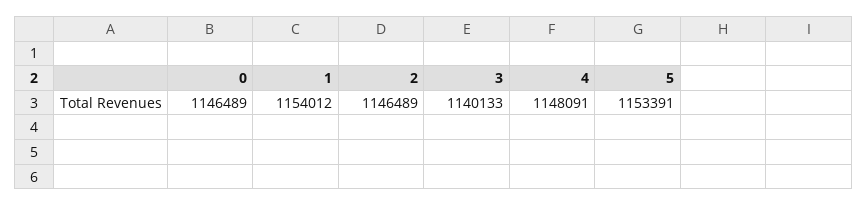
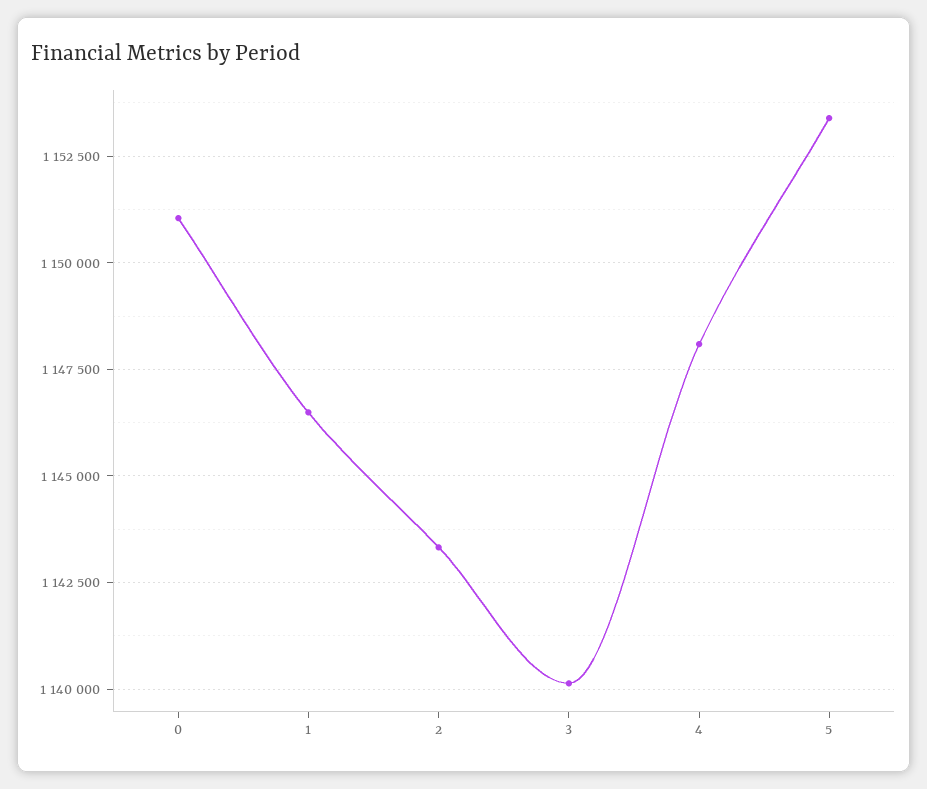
0: 1146489 -> 1151000
1: 1154012 -> 1146500
2: 1146489 -> 1143250

